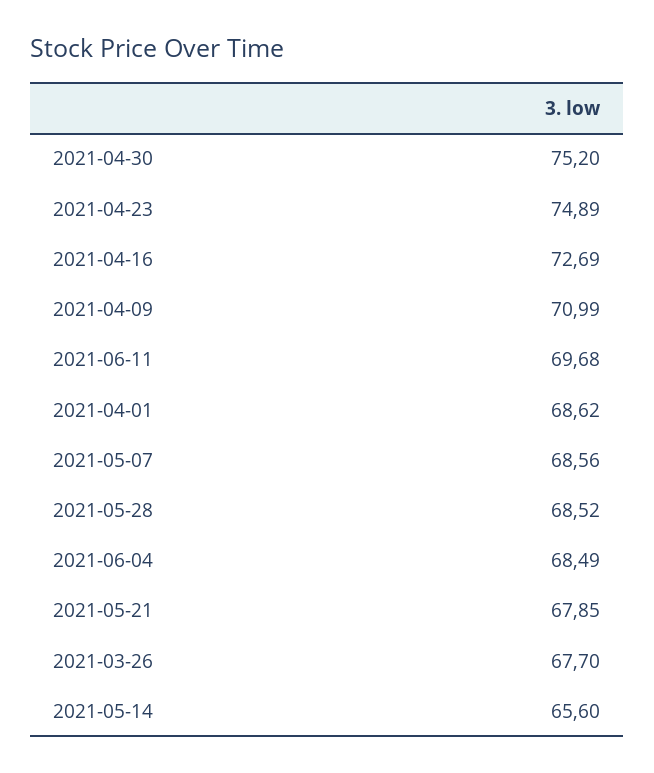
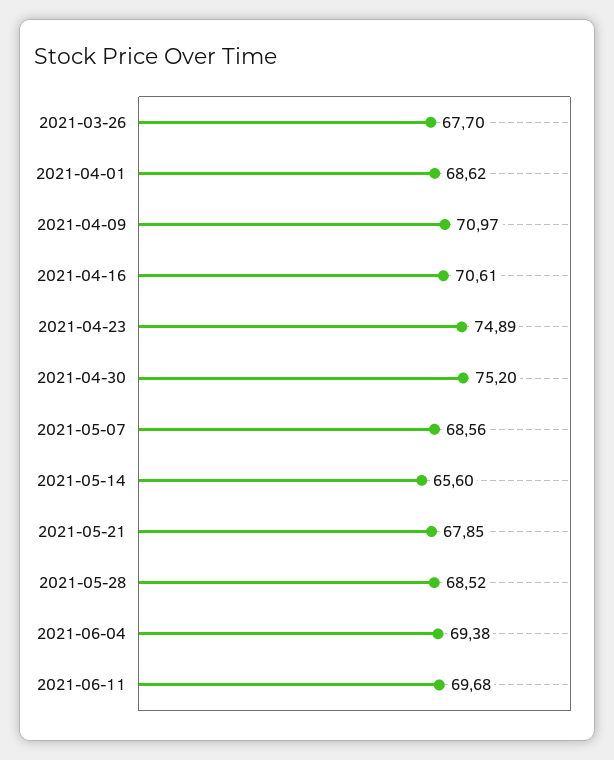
2021-04-16: 72.69 -> 70.61
2021-04-09: 70.99 -> 70.97
2021-06-04: 68.49 -> 69.38

